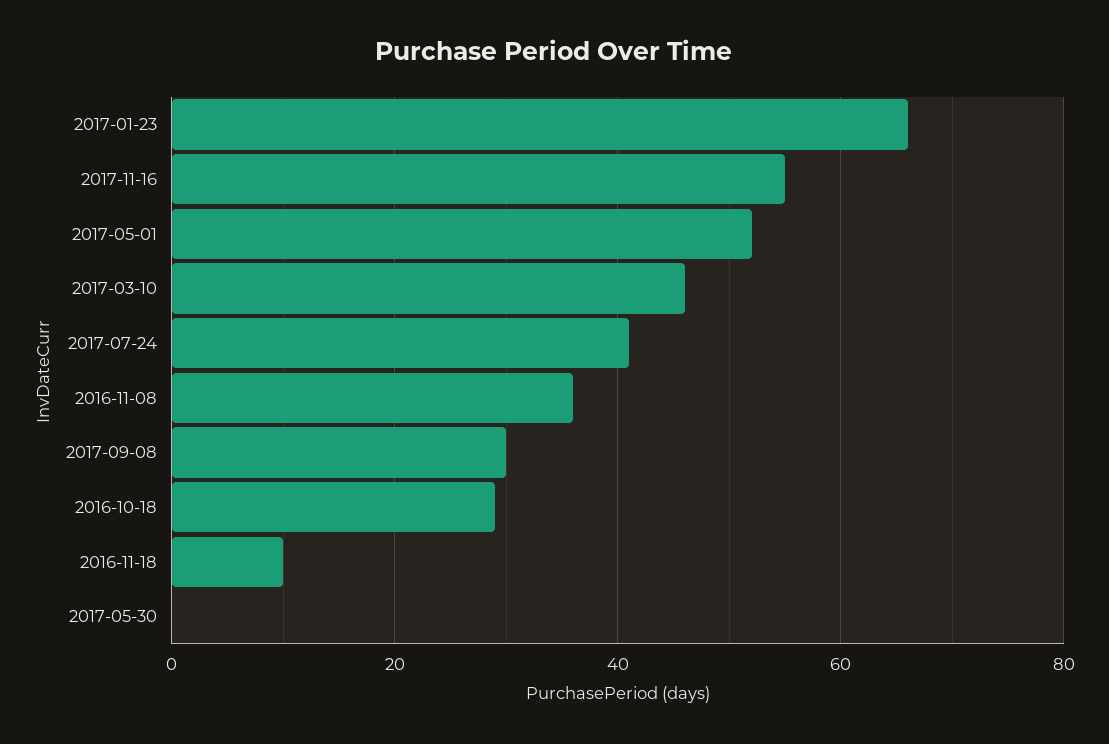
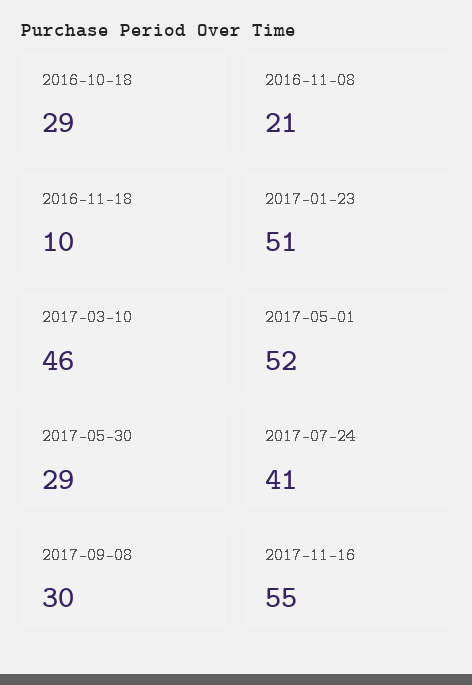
2017-01-23: 65 -> 51
2016-11-08: 35 -> 21
2017-05-30: 0 -> 29

